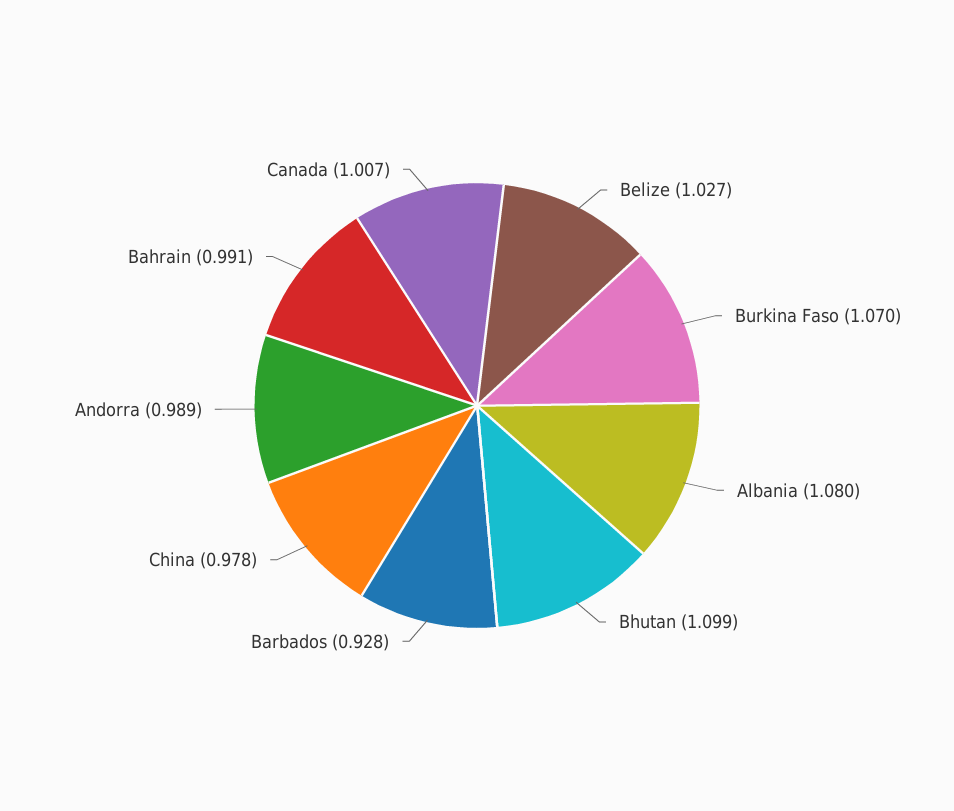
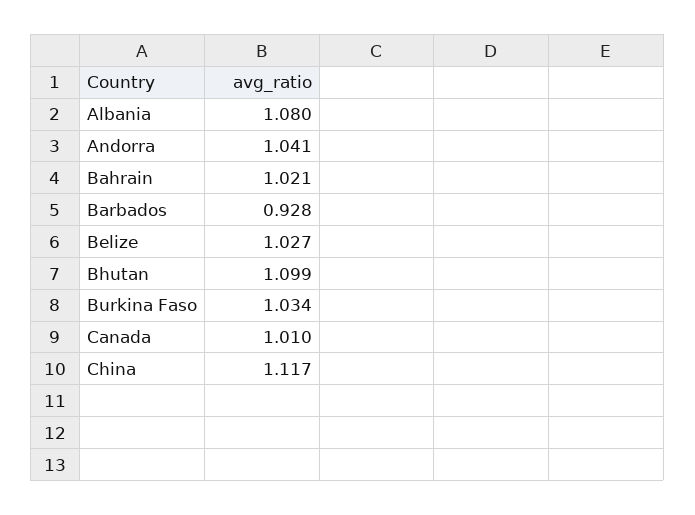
Burkina Faso: 1.07 -> 1.034
China: 0.978 -> 1.117
Andorra: 0.989 -> 1.041
Bahrain: 0.991 -> 1.021
Canada: 1.007 -> 1.01

